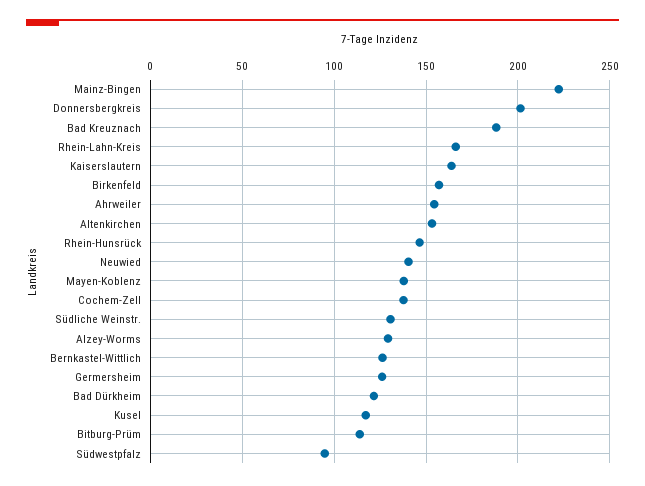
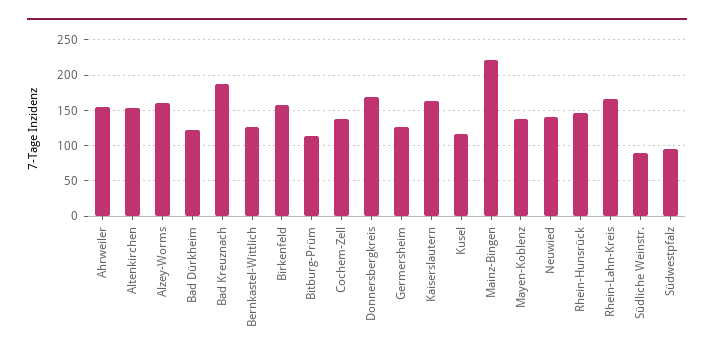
Donnersbergkreis: 200 -> 170
Südliche Weinstr.: 130 -> 90
Alzey-Worms: 130 -> 160

